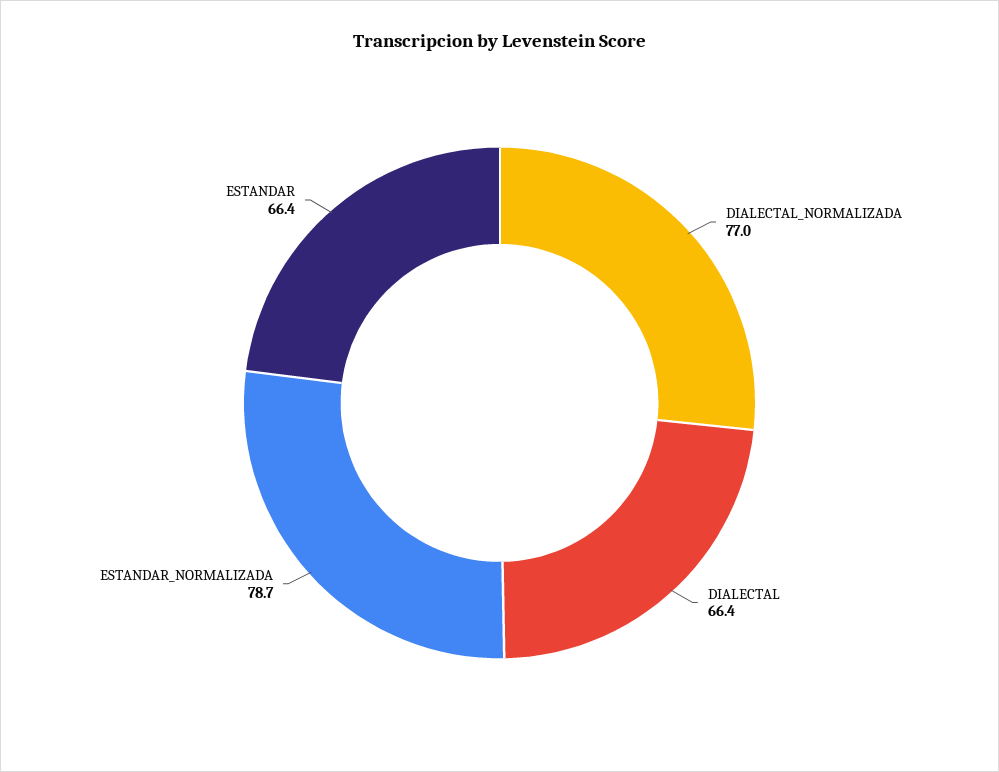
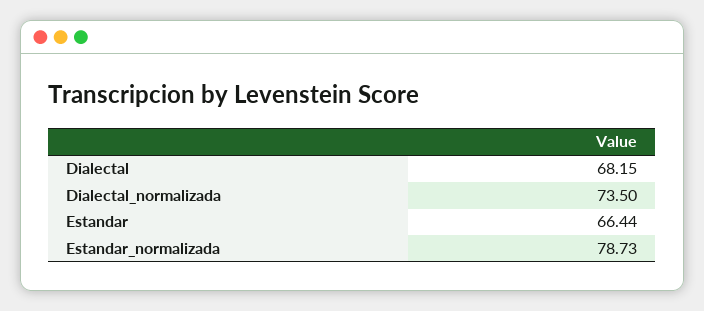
DIALECTAL_NORMALIZADA: 77 -> 73.5
DIALECTAL: 66.4 -> 68.15

